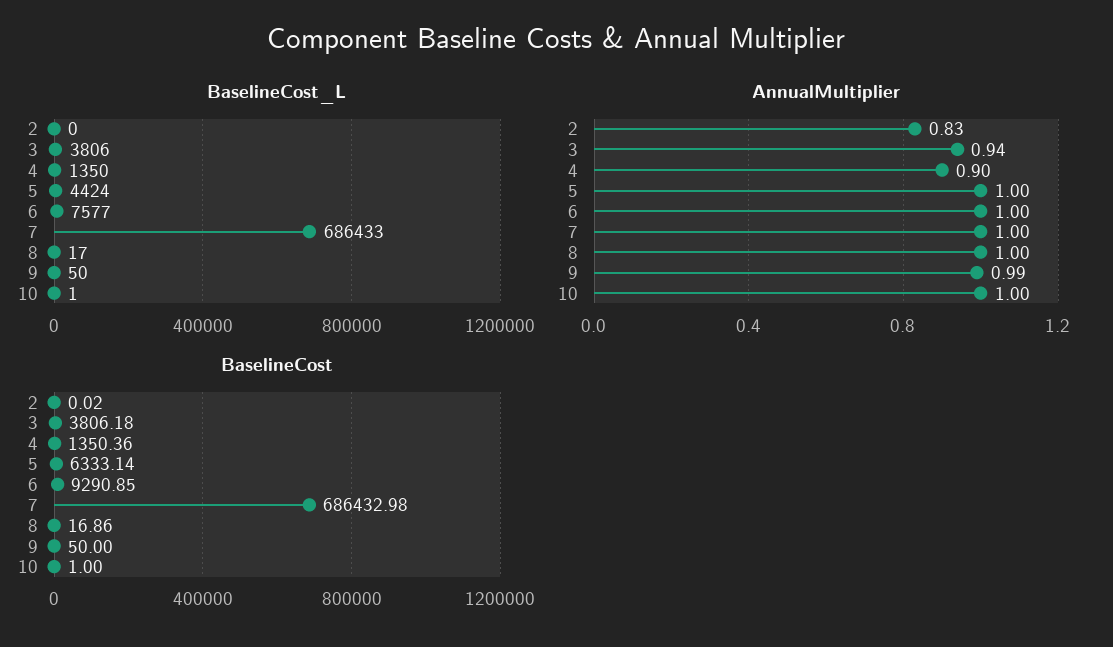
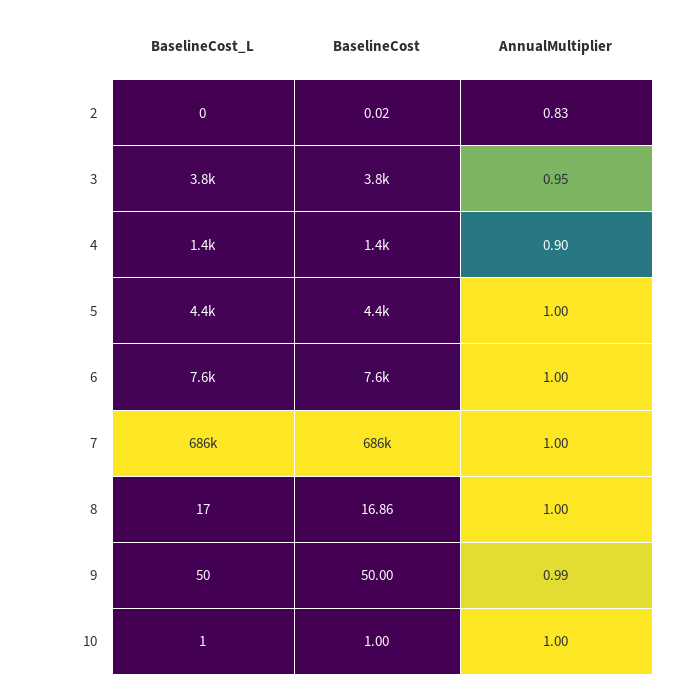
AnnualMultiplier, 3: 0.94 -> 0.95
BaselineCost, 5: 6333.14 -> 4400
BaselineCost, 6: 9290.85 -> 7600

